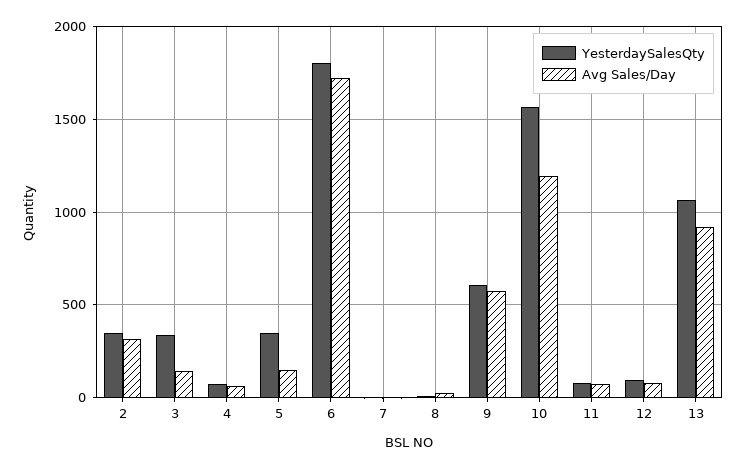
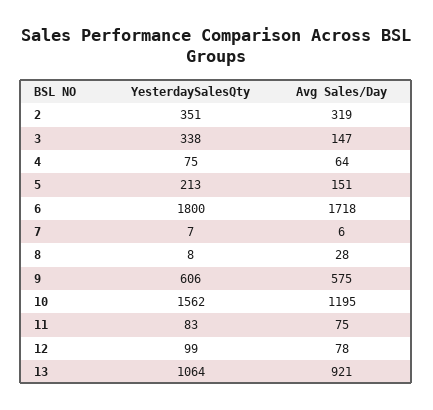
YesterdaySalesQty, 5: 350 -> 213

